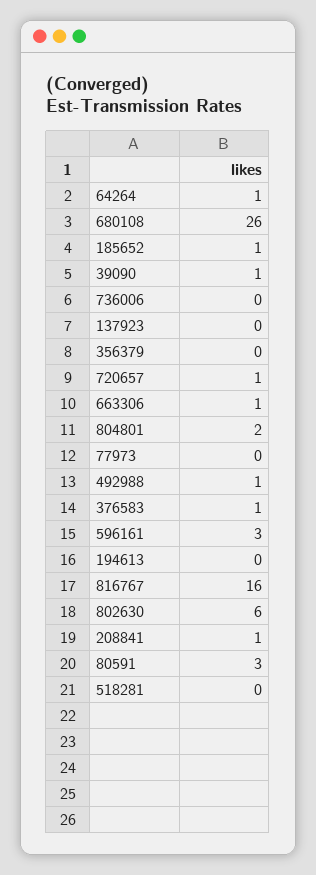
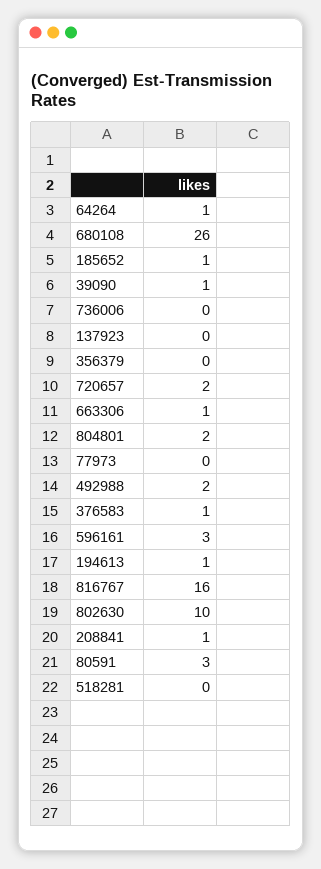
720657: 1 -> 2
492988: 1 -> 2
194613: 0 -> 1
802630: 6 -> 10

